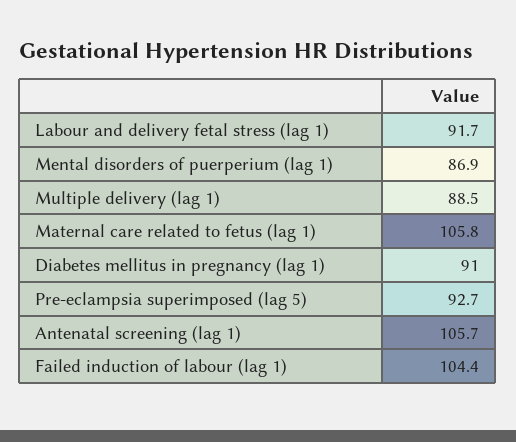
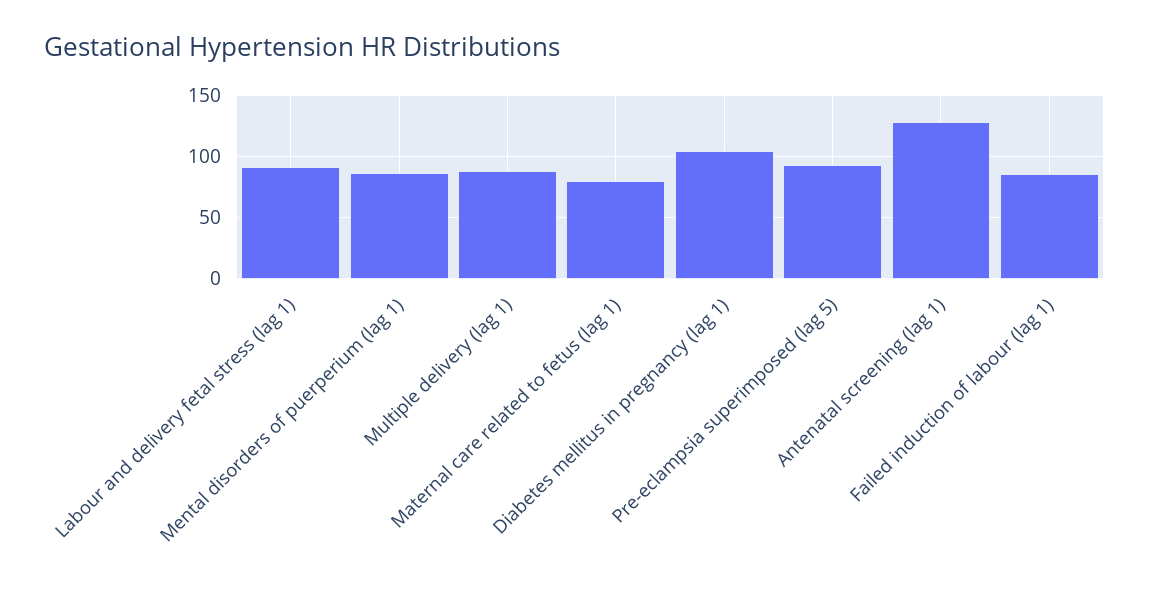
Maternal care related to fetus (lag 1): 105.8 -> 80
Diabetes mellitus in pregnancy (lag 1): 91 -> 105
Antenatal screening (lag 1): 105.7 -> 130
Failed induction of labour (lag 1): 104.4 -> 85

